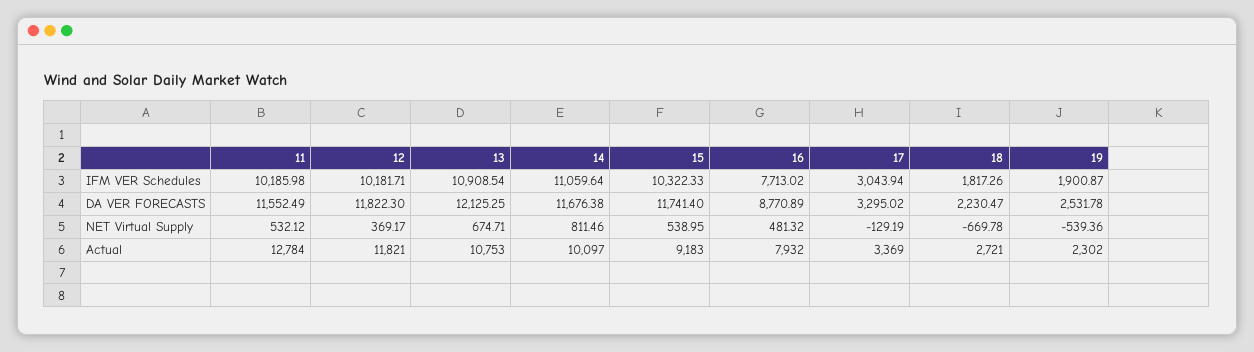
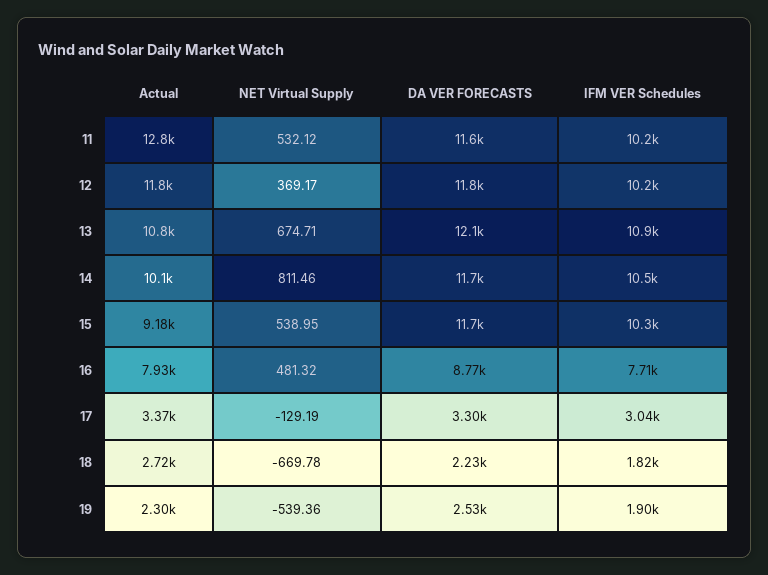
14, IFM VER Schedules: 11059.64 -> 10500

